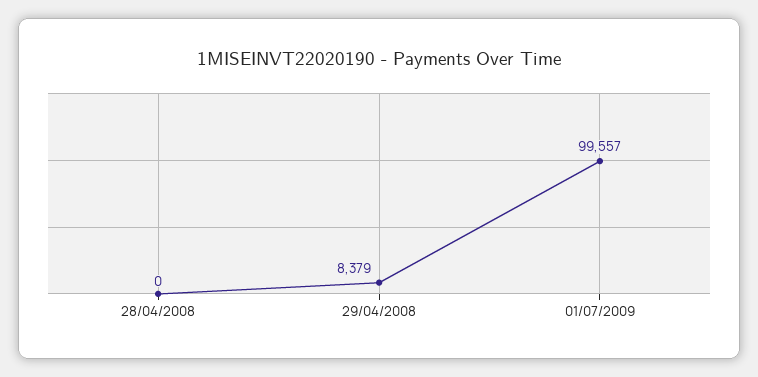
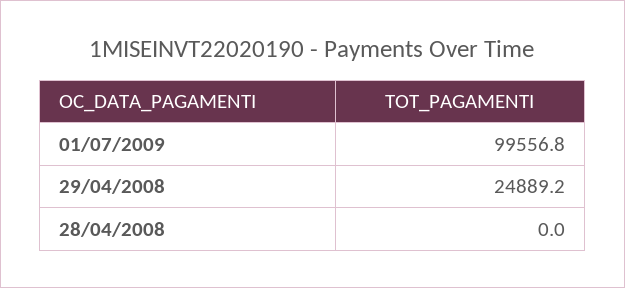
29/04/2008: 8379 -> 24889.2

